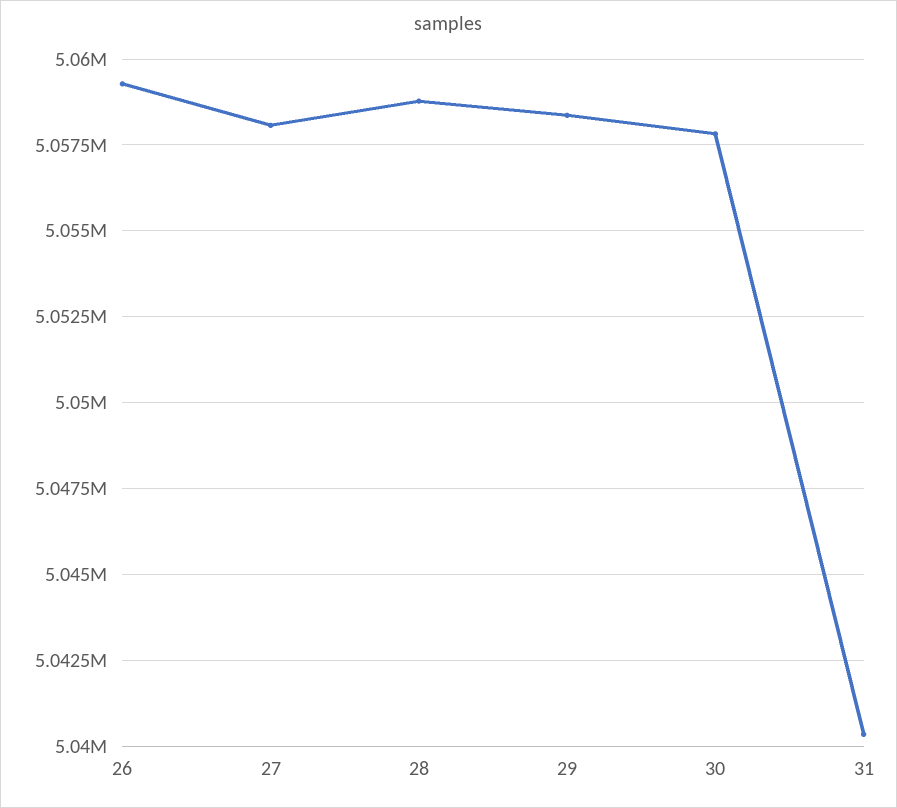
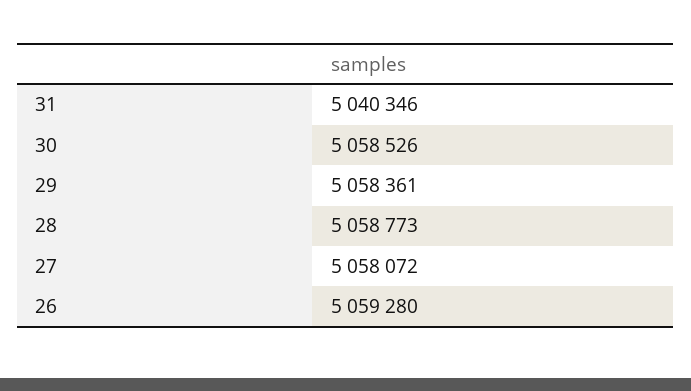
30: 5057750 -> 5058526

